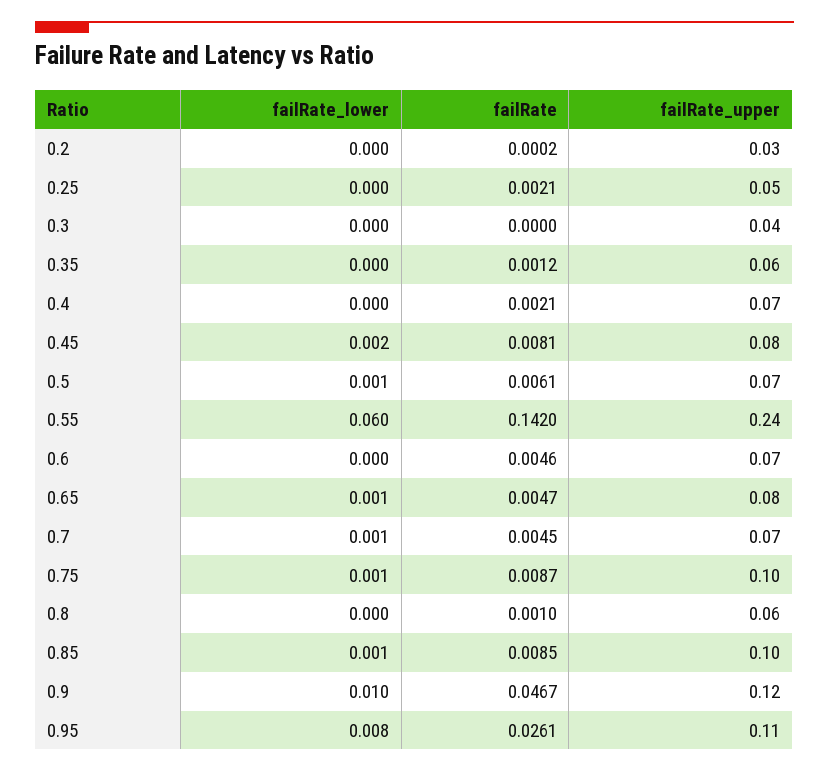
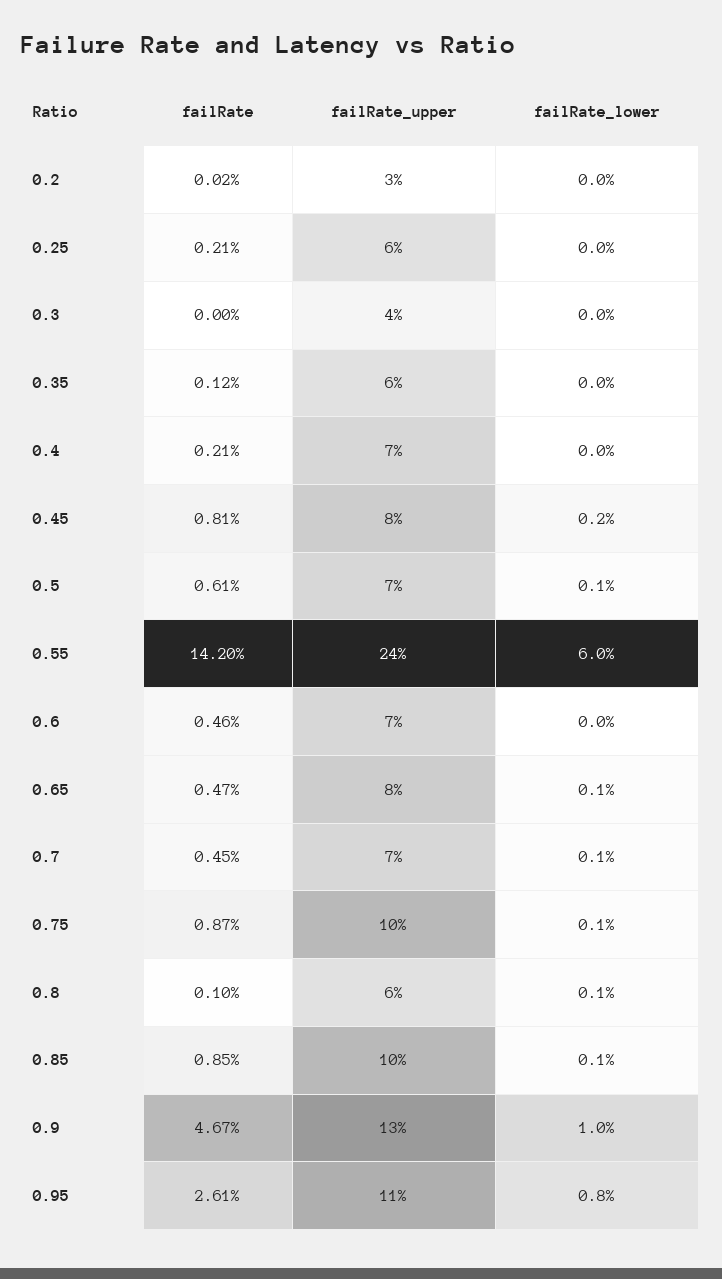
failRate_upper, 0.25: 0.05 -> 0.06
failRate_lower, 0.8: 0 -> 0.001
failRate_upper, 0.9: 0.12 -> 0.13

